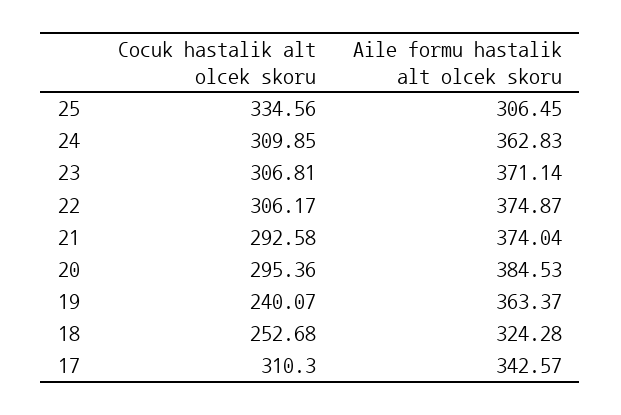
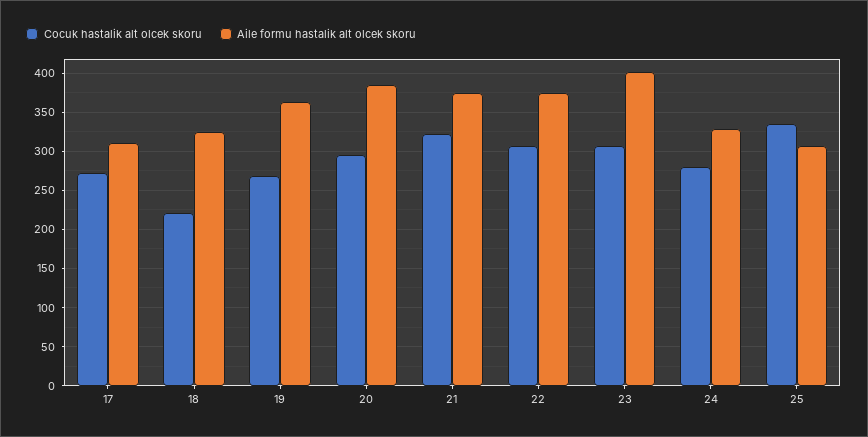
Cocuk hastalik alt olcek skoru, 24: 309.85 -> 280
Aile formu hastalik alt olcek skoru, 24: 362.83 -> 330
Aile formu hastalik alt olcek skoru, 23: 371.14 -> 400
Cocuk hastalik alt olcek skoru, 21: 292.58 -> 320
Cocuk hastalik alt olcek skoru, 19: 240.07 -> 270
Cocuk hastalik alt olcek skoru, 18: 252.68 -> 220
Cocuk hastalik alt olcek skoru, 17: 310.3 -> 270
Aile formu hastalik alt olcek skoru, 17: 342.57 -> 310

